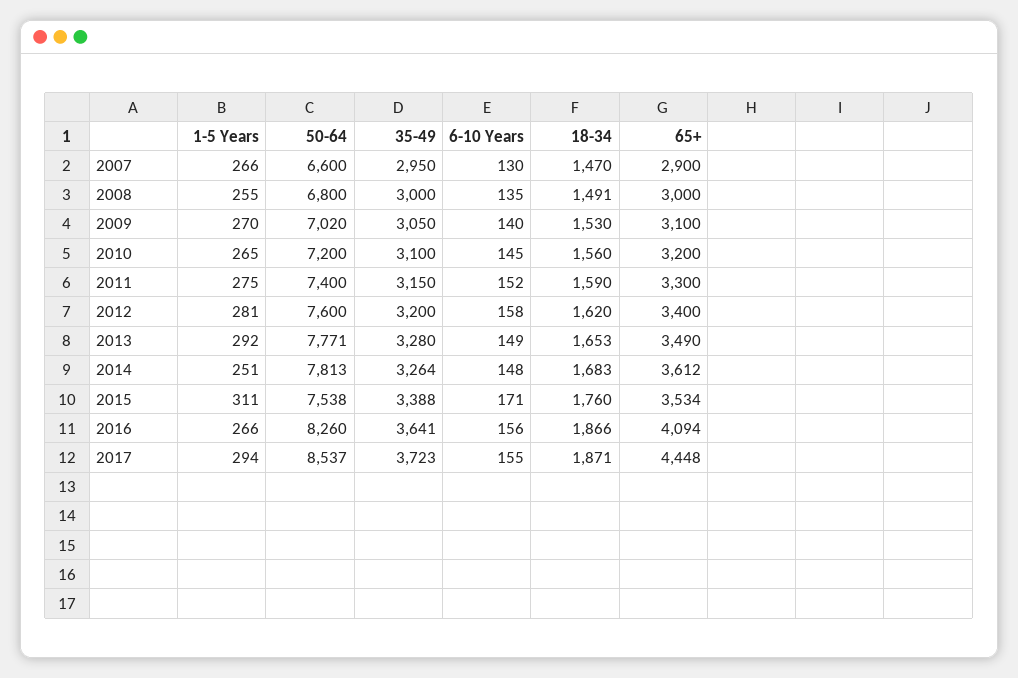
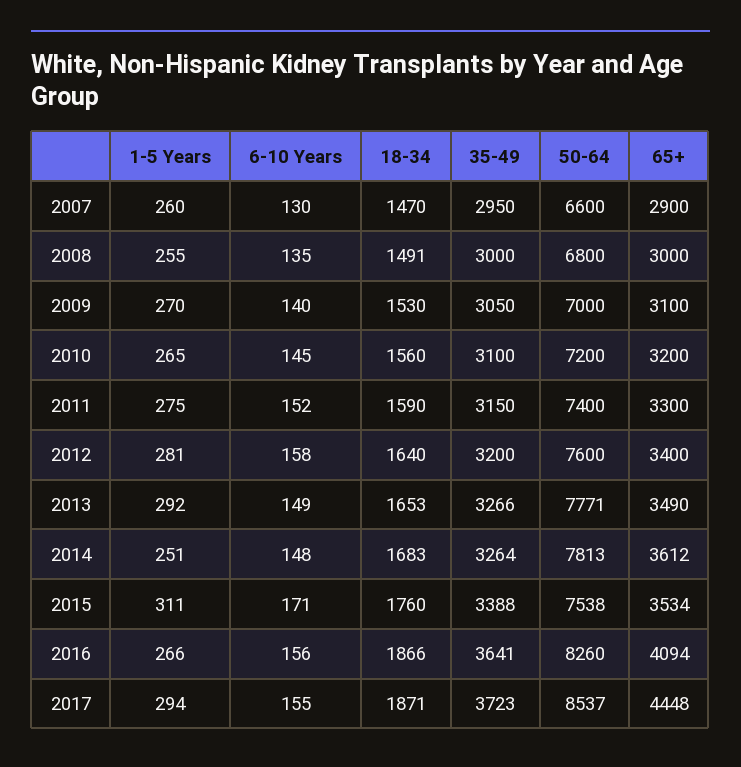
1-5 Years, 2007: 266 -> 260
50-64, 2009: 7020 -> 7000
18-34, 2012: 1620 -> 1640
35-49, 2013: 3280 -> 3266

